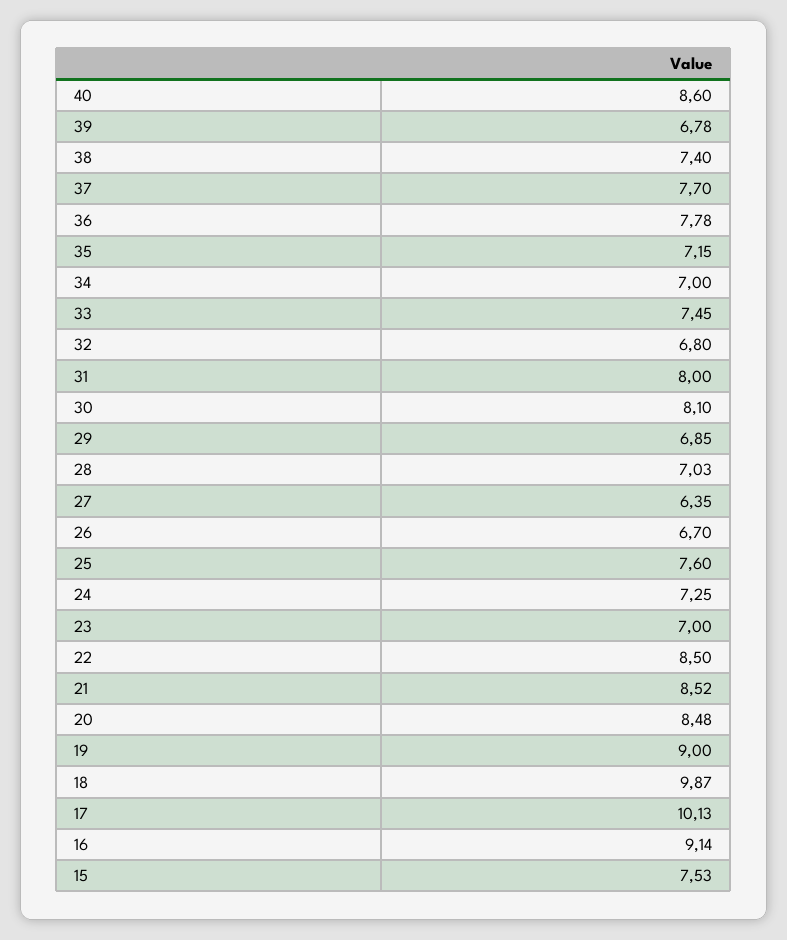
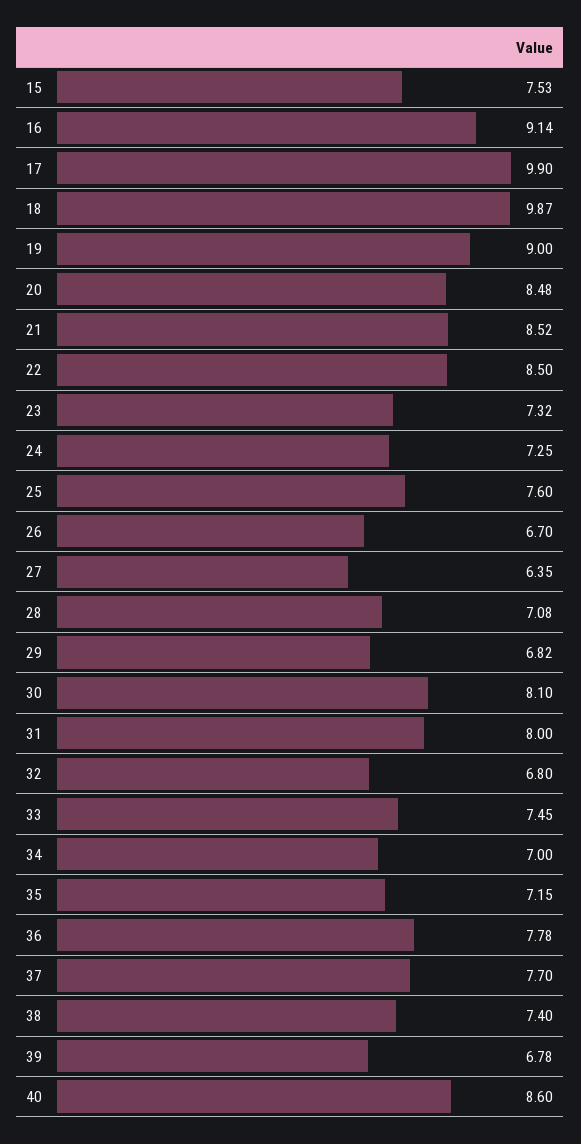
29: 6.85 -> 6.82
28: 7.03 -> 7.08
23: 7 -> 7.32
17: 10.13 -> 9.9

